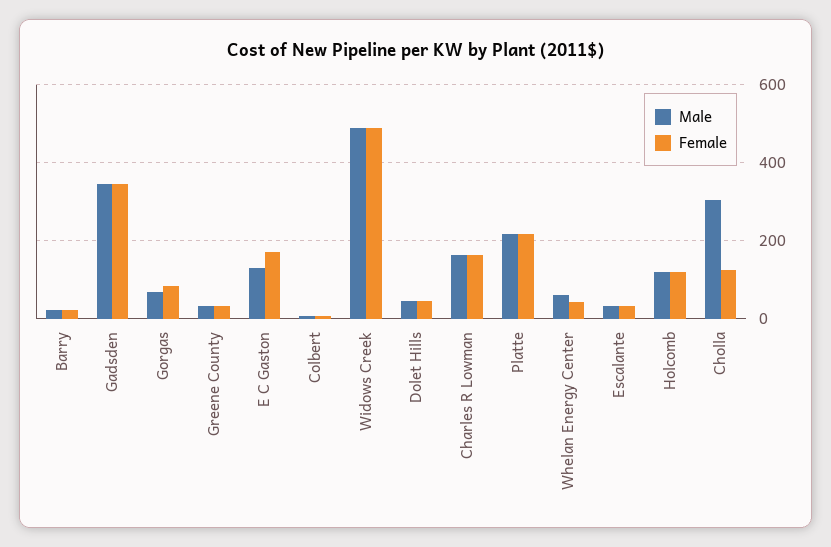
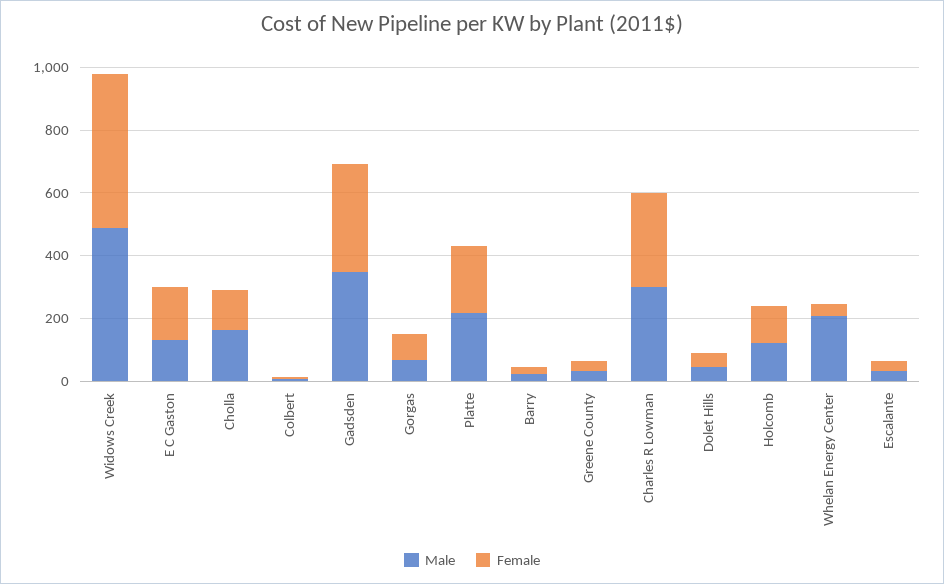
Male, Charles R Lowman: 160 -> 300
Female, Charles R Lowman: 160 -> 300
Male, Whelan Energy Center: 60 -> 200
Male, Cholla: 300 -> 150

